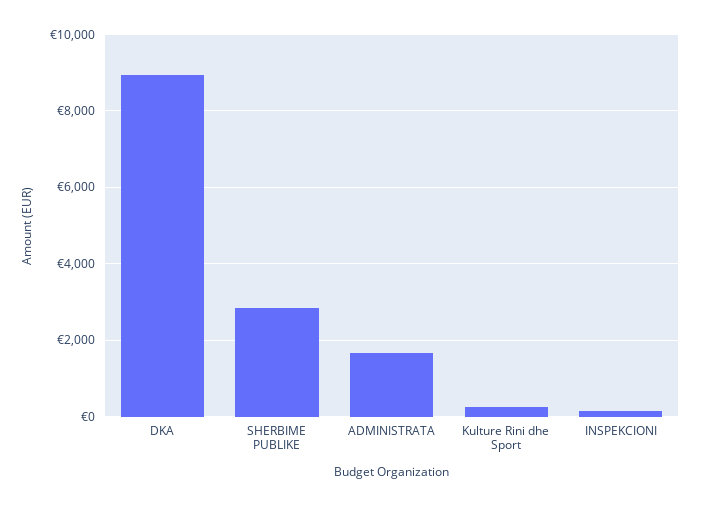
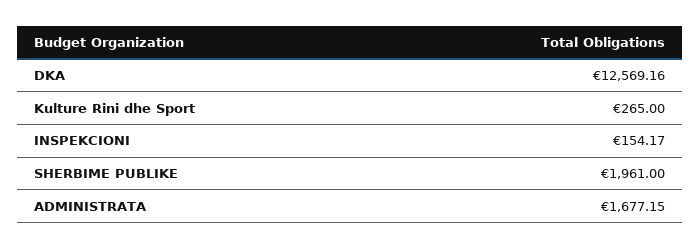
DKA: 9000 -> 12569.16
SHERBIME PUBLIKE: 2800 -> 1961

